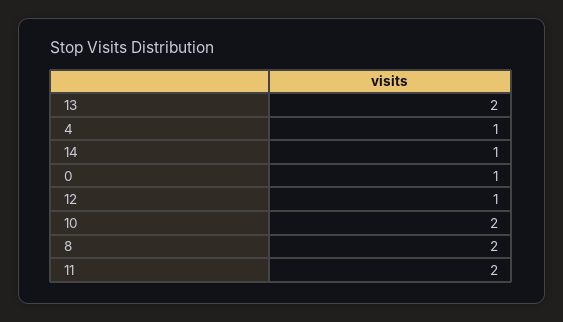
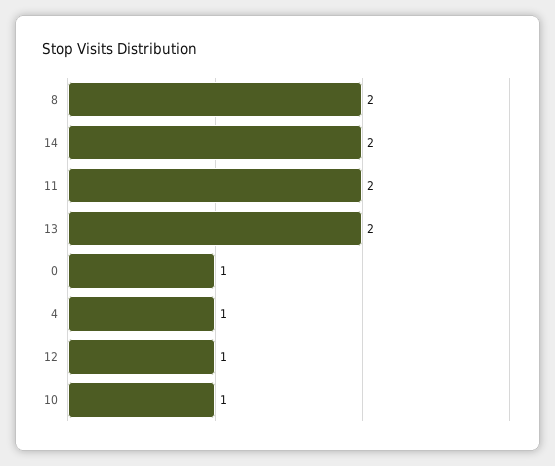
14: 1 -> 2
10: 2 -> 1

